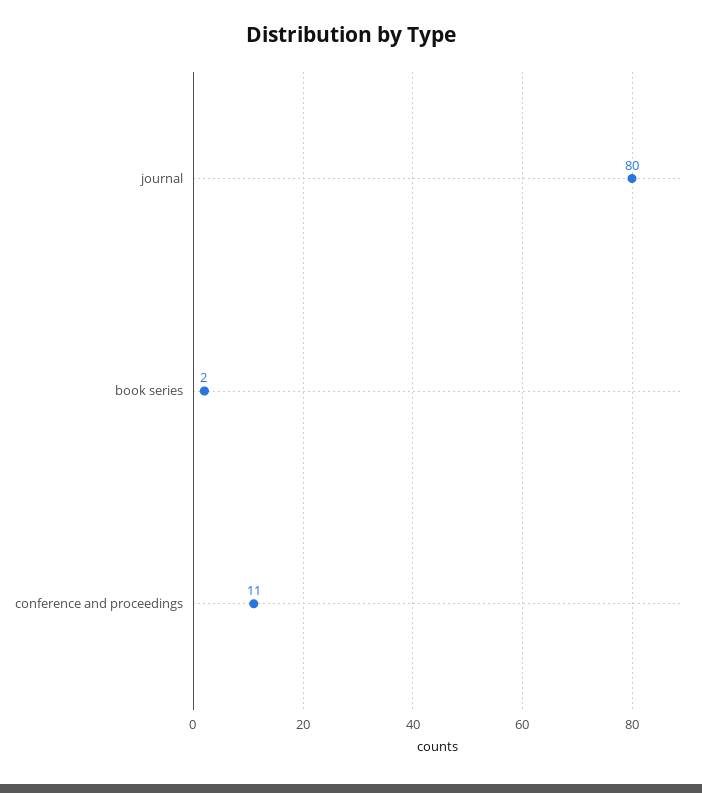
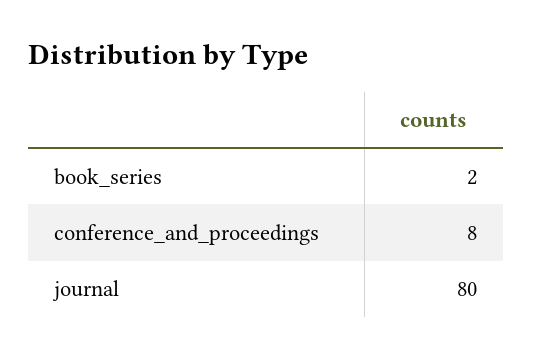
conference and proceedings: 11 -> 8

